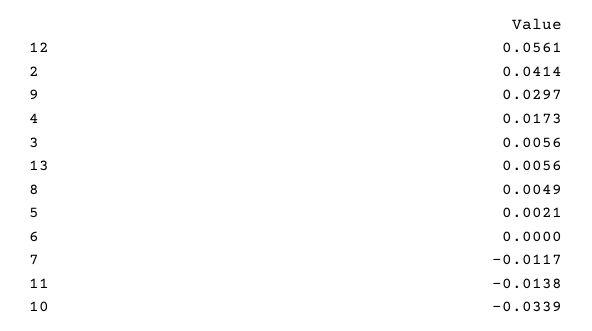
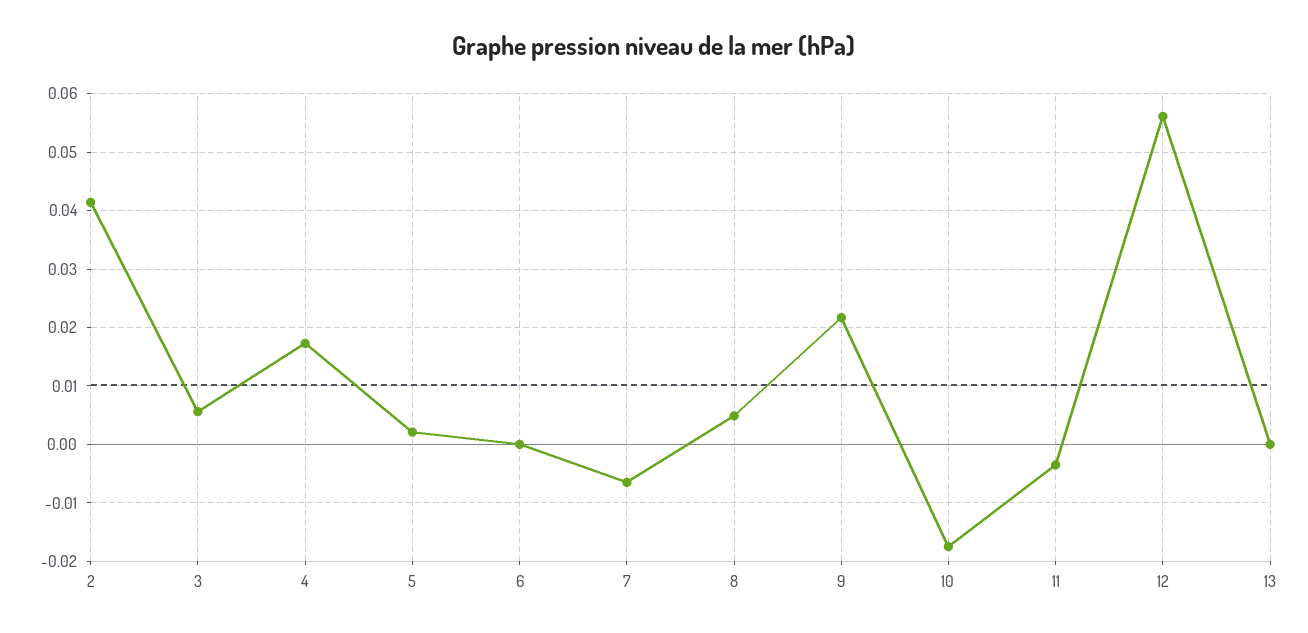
9: 0.0297 -> 0.022
13: 0.0056 -> 0
7: -0.0117 -> -0.006
11: -0.0138 -> -0.004
10: -0.0339 -> -0.018

